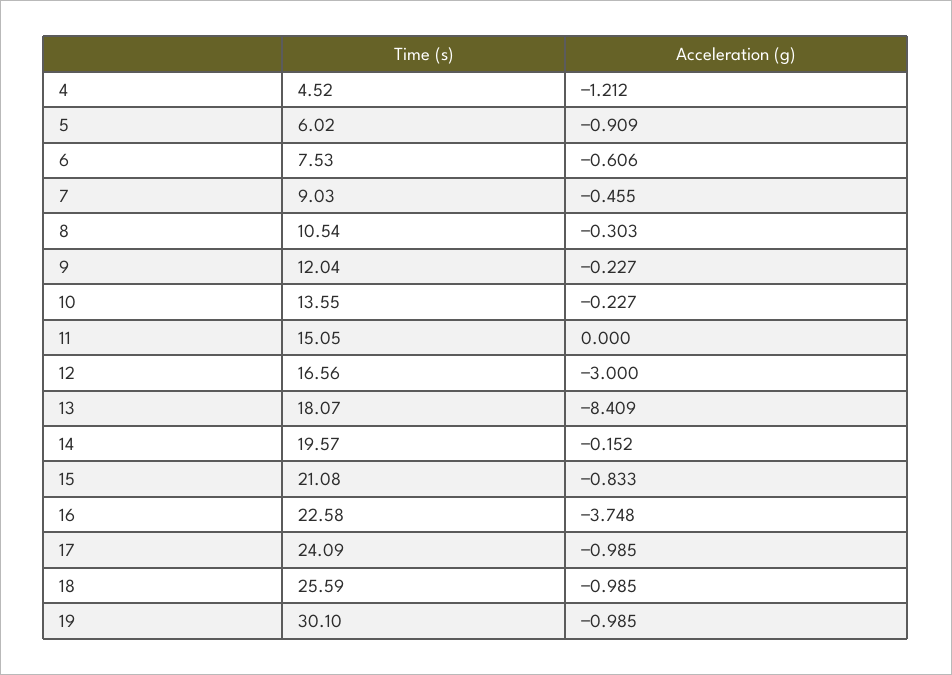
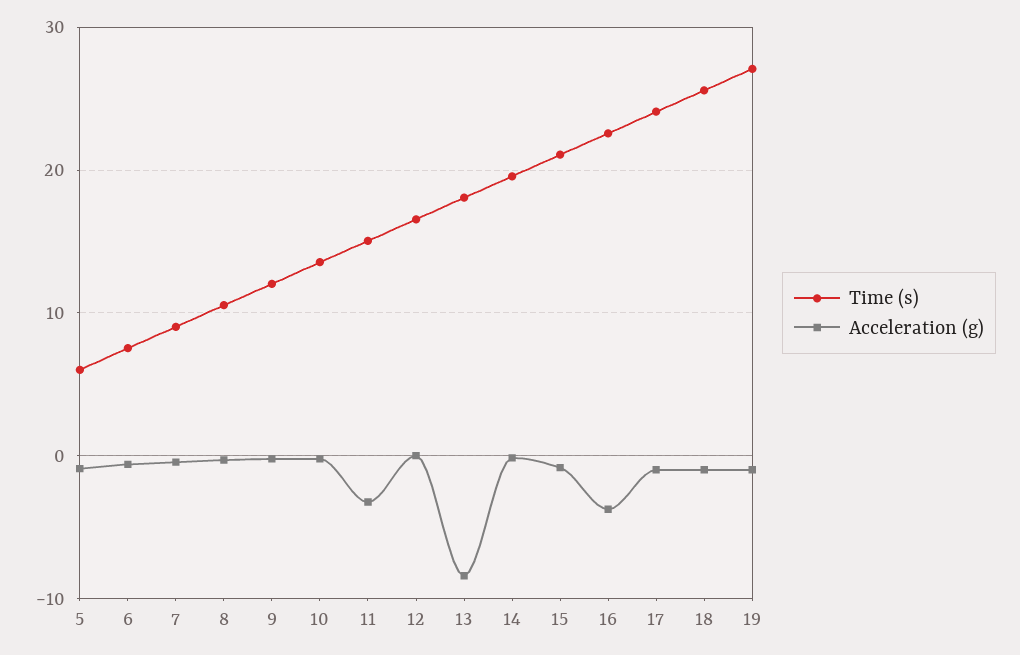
Time (s), 4: 4.52 -> none
Acceleration (g), 4: -1.212 -> none
Acceleration (g), 11: 0 -> -3
Acceleration (g), 12: -3 -> 0
Time (s), 19: 30.1 -> 27

